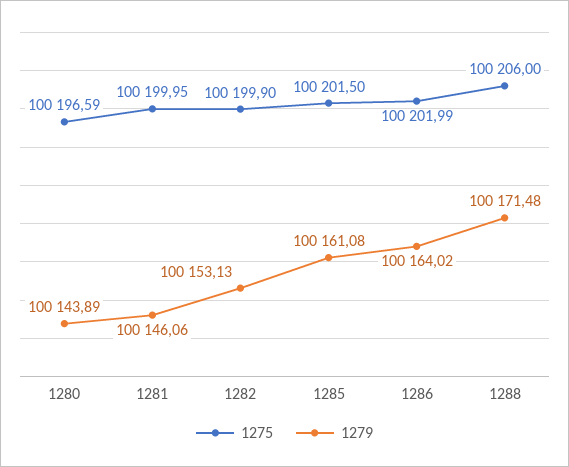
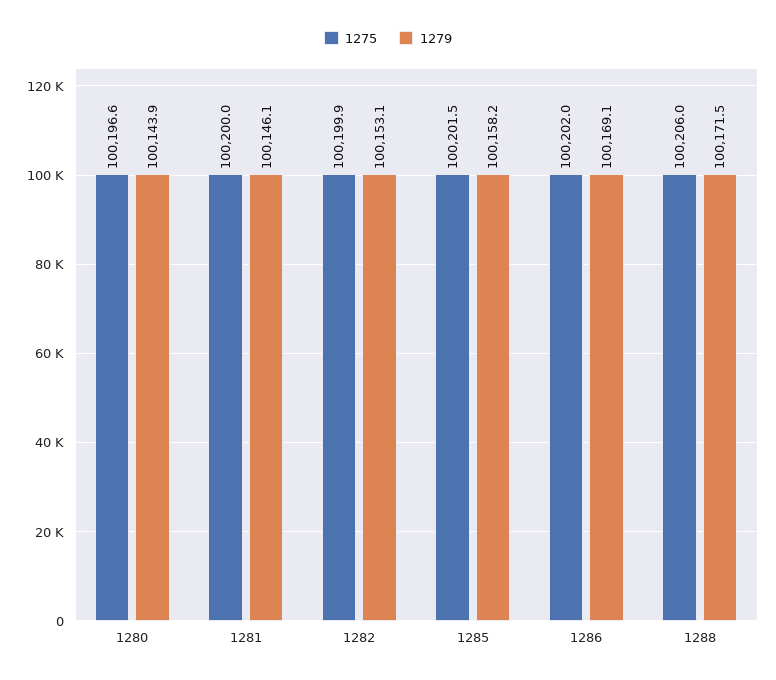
1279, 1285: 100161.08 -> 100158.2
1279, 1286: 100164.02 -> 100169.1

